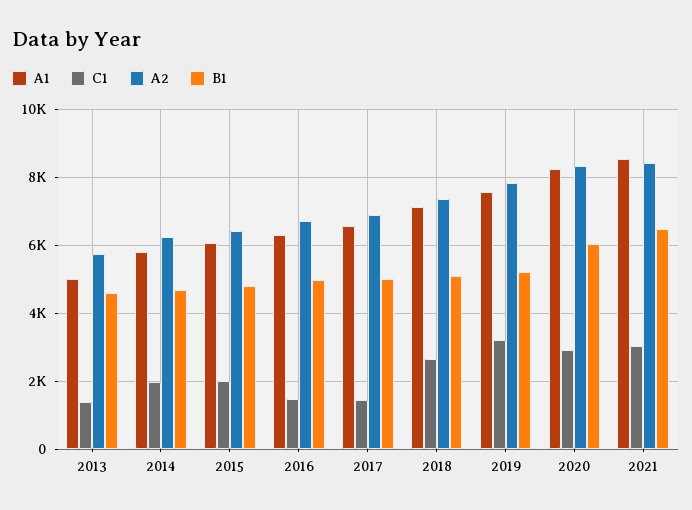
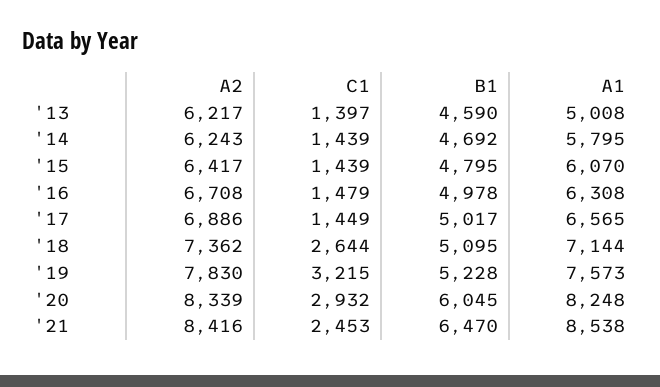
A2, 2013: 5800 -> 6217
C1, 2014: 2000 -> 1439
C1, 2015: 2000 -> 1439
C1, 2021: 3000 -> 2453

